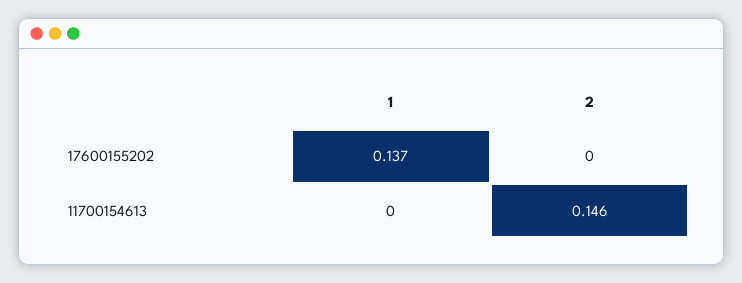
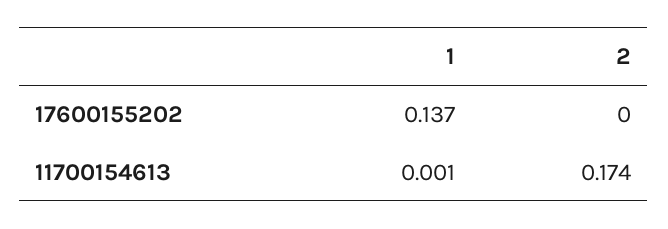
1, 11700154613: 0 -> 0.001
2, 11700154613: 0.146 -> 0.174

